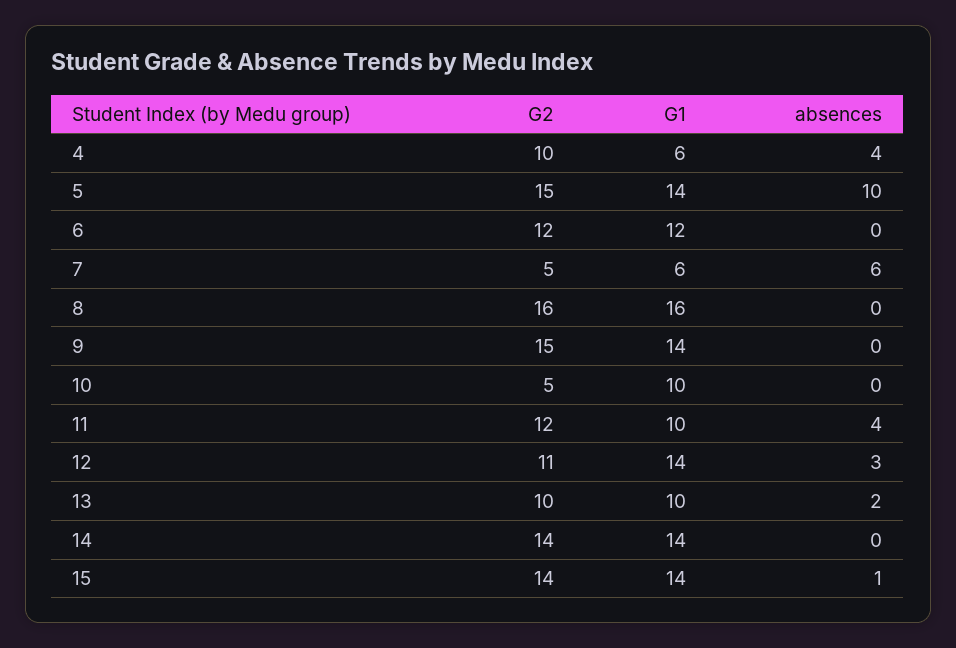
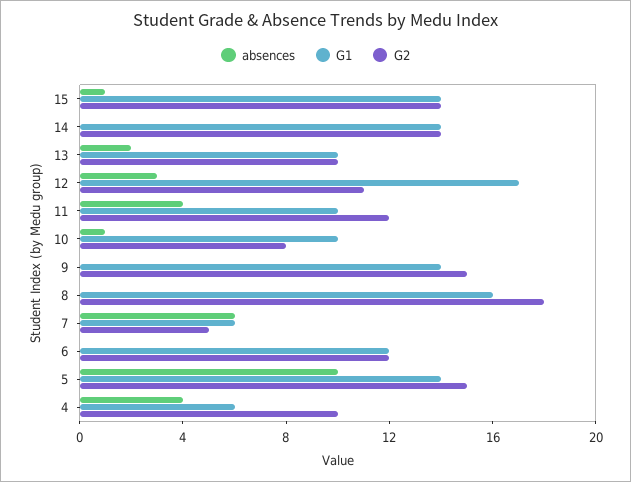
G2, 8: 16 -> 18
G2, 10: 5 -> 8
absences, 10: 0 -> 1
G1, 12: 14 -> 17

